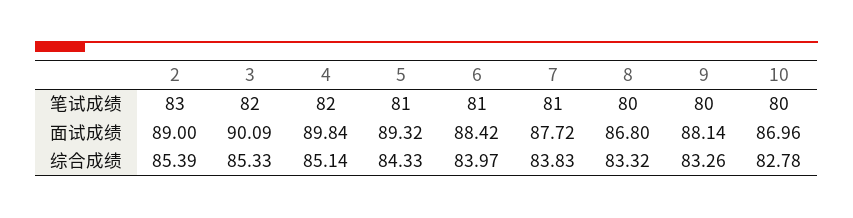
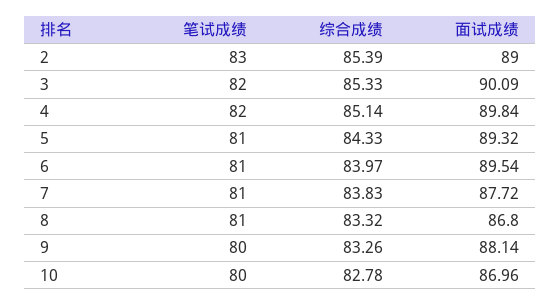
8, 笔试成绩: 80 -> 81
6, 面试成绩: 88.42 -> 89.54

